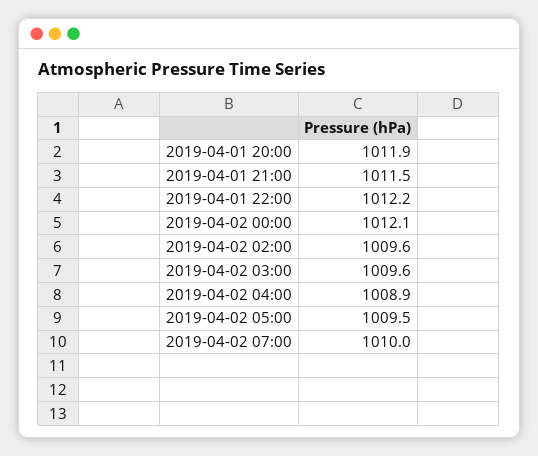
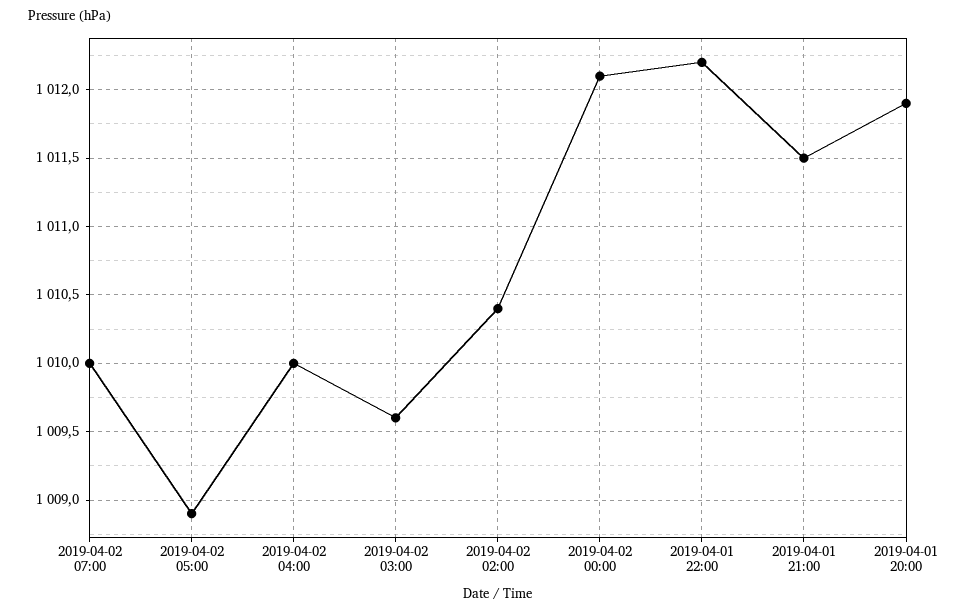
2019-04-02 02:00: 1009.6 -> 1010.4
2019-04-02 04:00: 1008.9 -> 1010
2019-04-02 05:00: 1009.5 -> 1008.9

